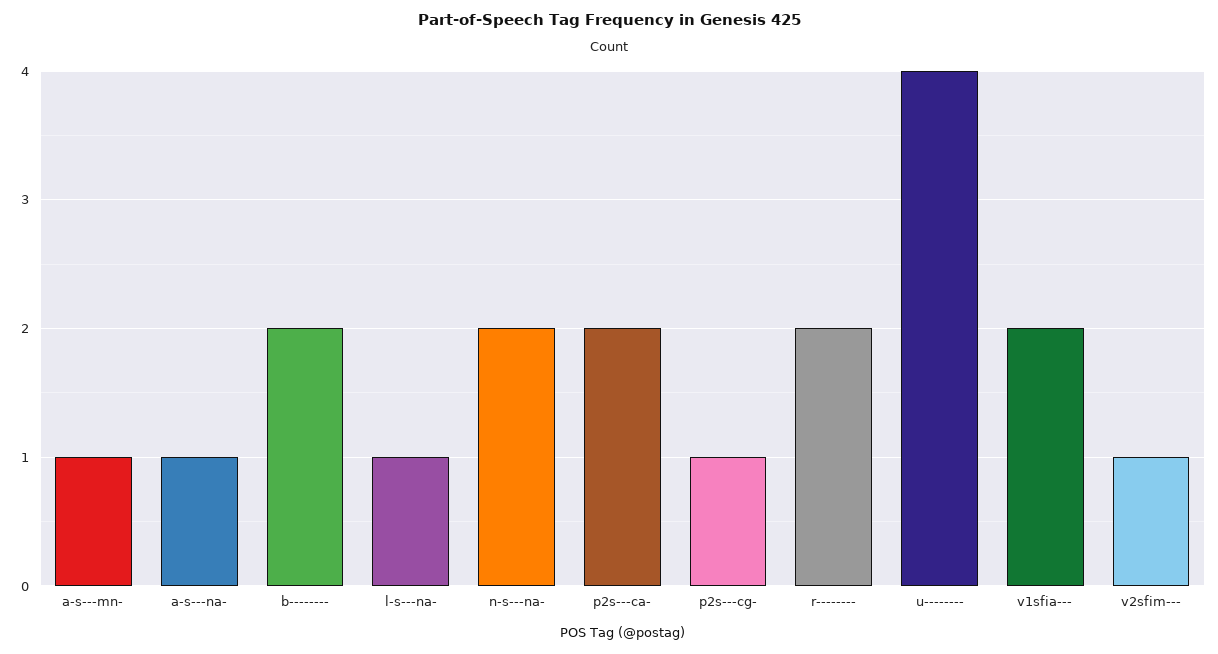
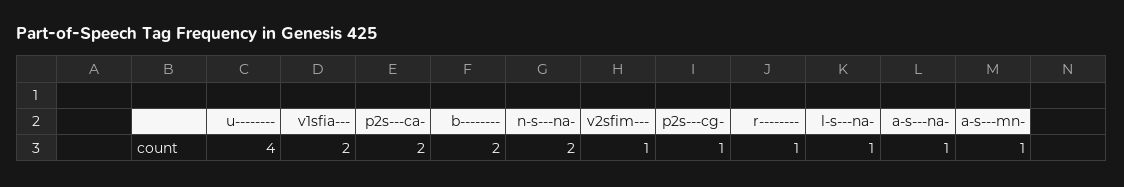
r--------: 2 -> 1

